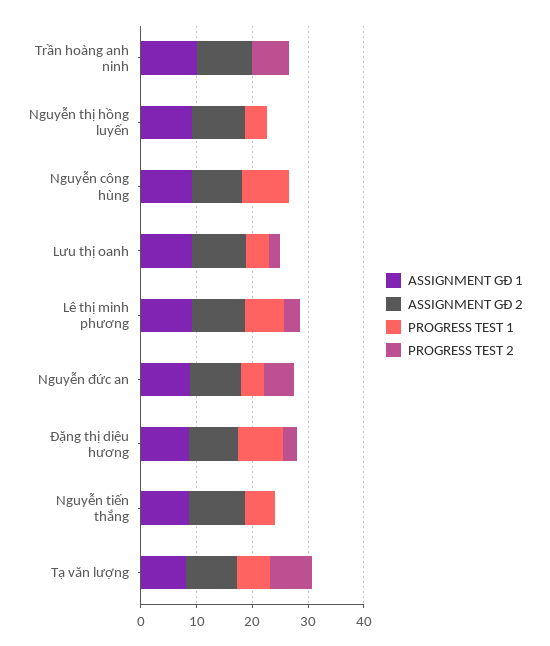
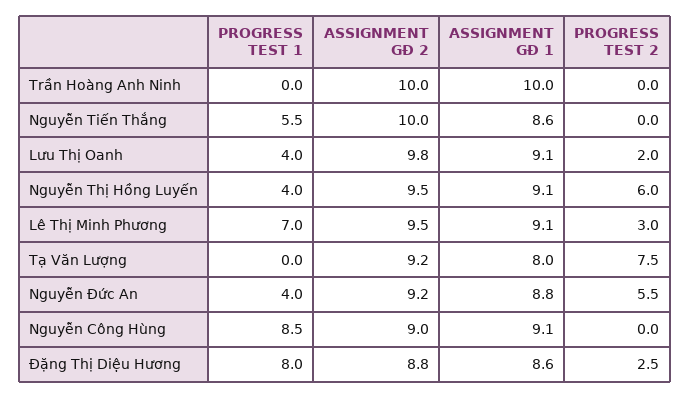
PROGRESS TEST 2, Trần hoàng anh ninh: 6 -> 0
PROGRESS TEST 2, Nguyễn thị hồng luyến: 0 -> 6
PROGRESS TEST 1, Tạ văn lượng: 6 -> 0

